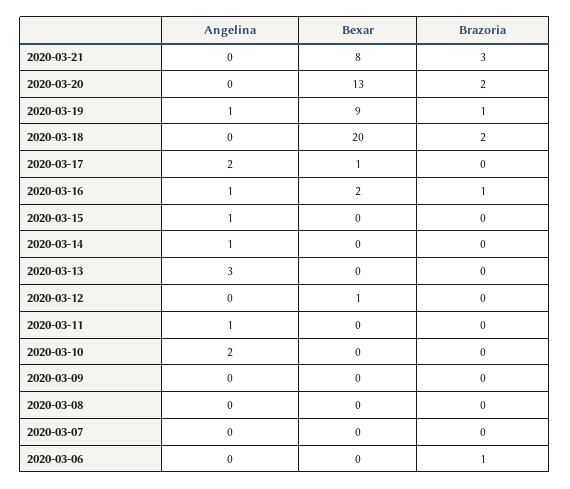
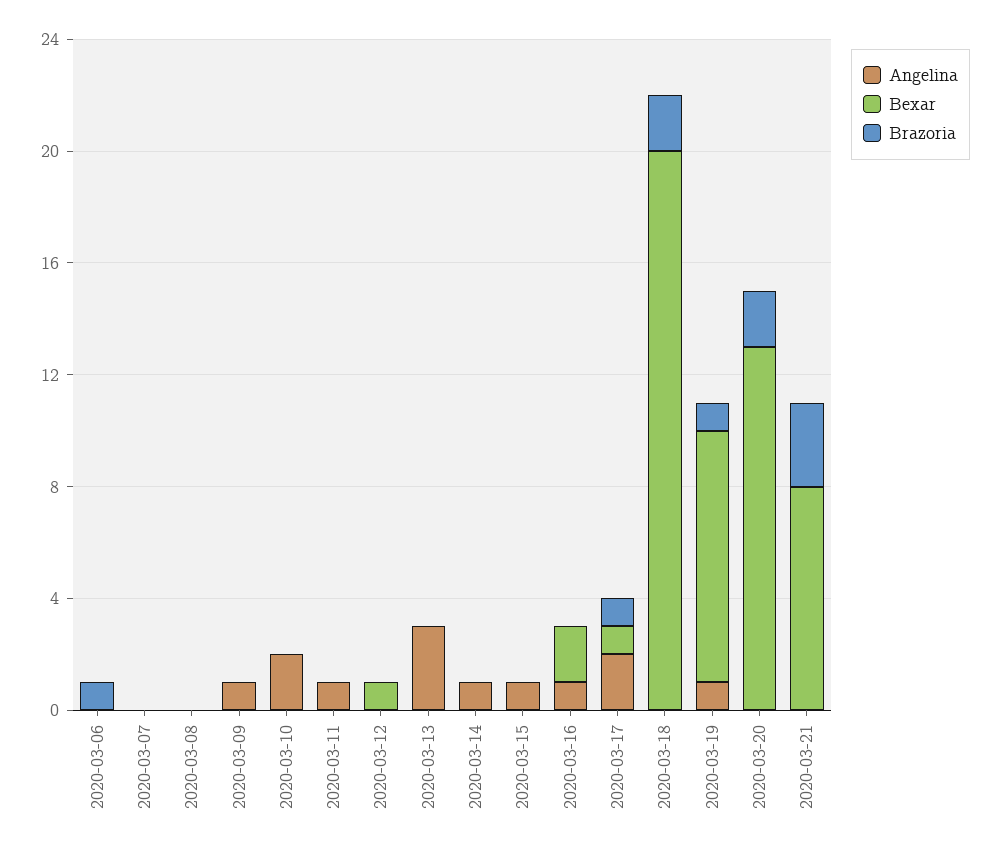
Brazoria, 2020-03-17: 0 -> 1
Brazoria, 2020-03-16: 1 -> 0
Angelina, 2020-03-09: 0 -> 1

